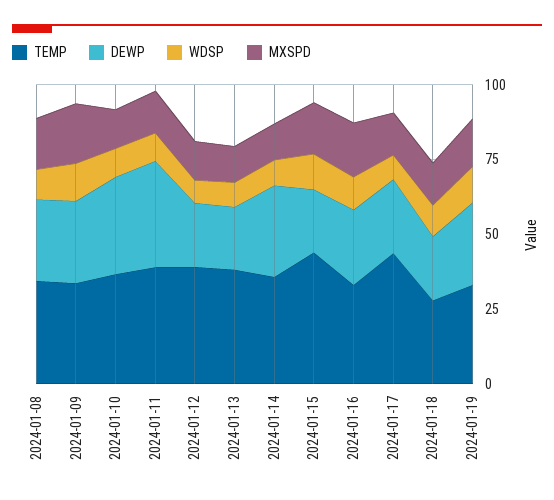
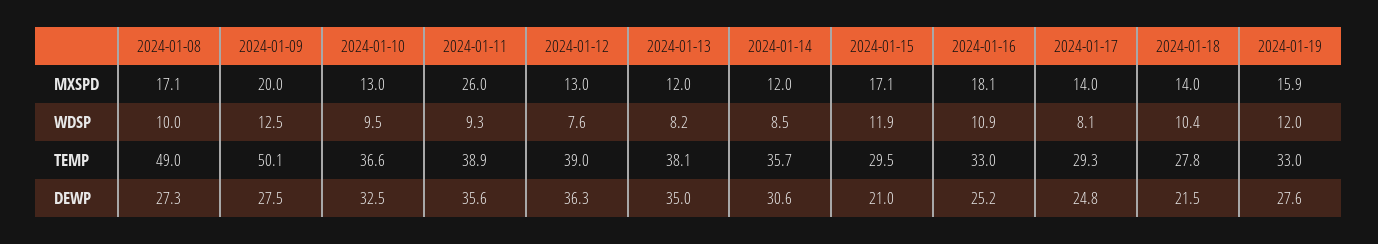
TEMP, 2024-01-08: 35 -> 49
TEMP, 2024-01-09: 35 -> 50.1
MXSPD, 2024-01-11: 15 -> 26
DEWP, 2024-01-12: 20 -> 36.3
DEWP, 2024-01-13: 20 -> 35
TEMP, 2024-01-15: 45 -> 29.5
TEMP, 2024-01-17: 45 -> 29.3

